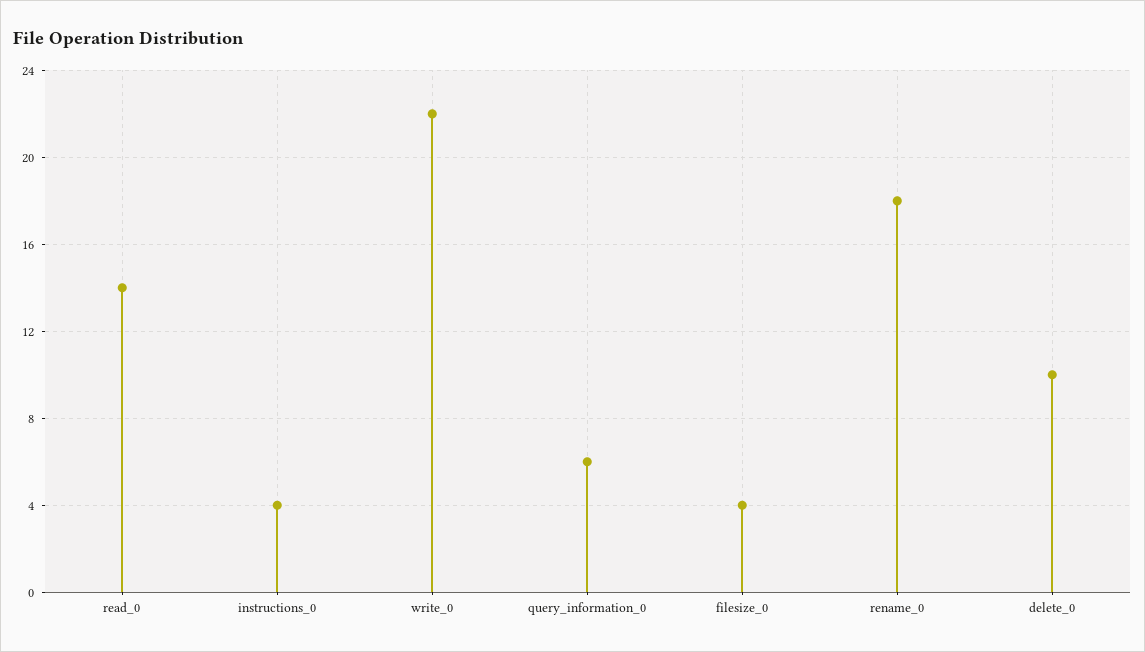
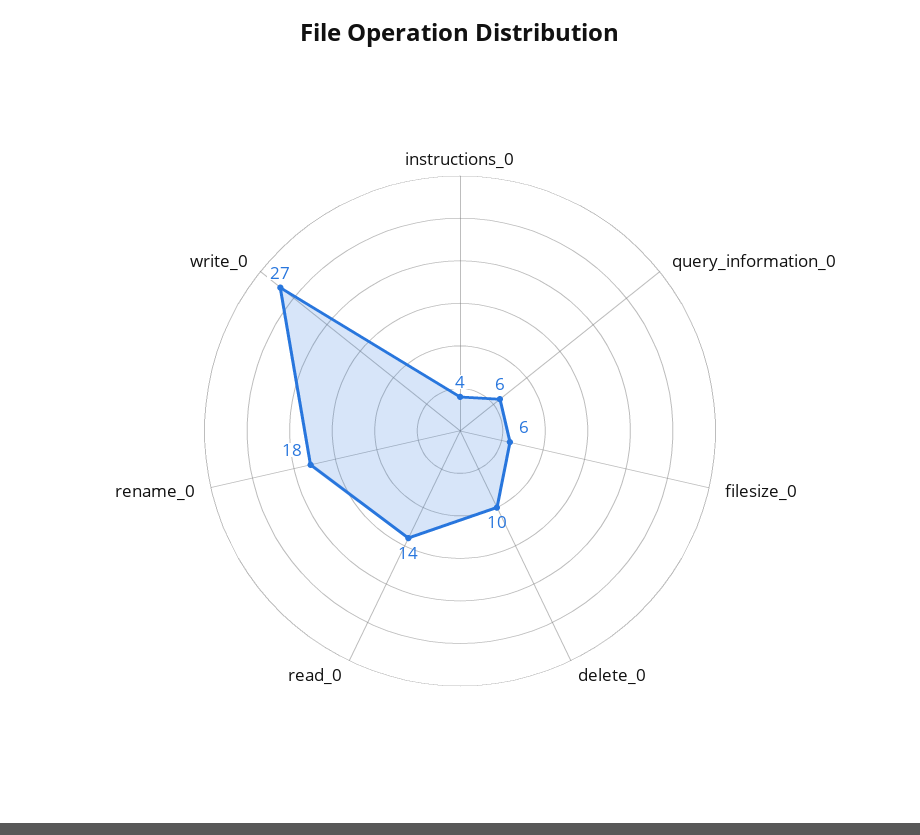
write_0: 22 -> 27
filesize_0: 4 -> 6

